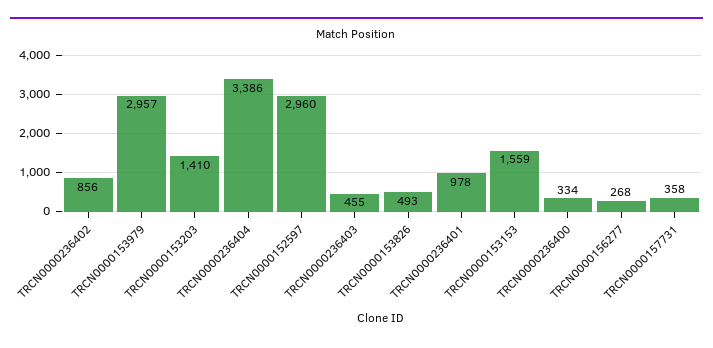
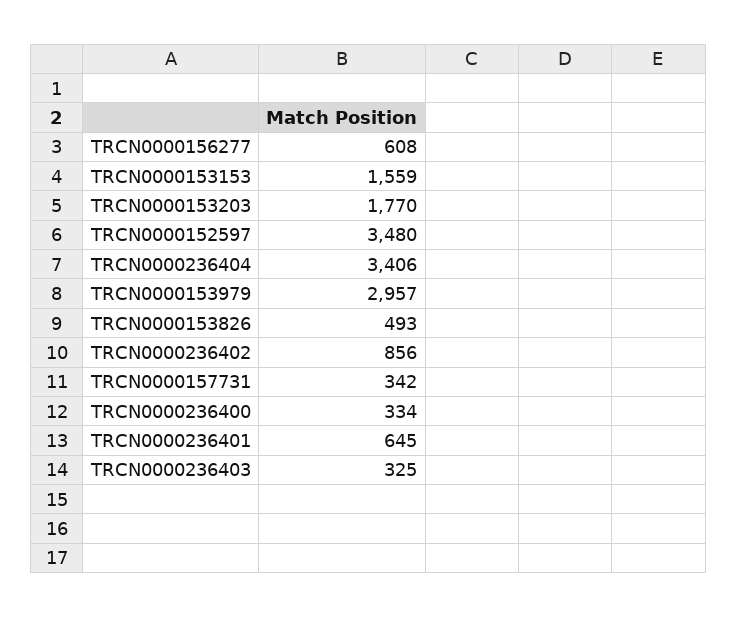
TRCN0000153203: 1410 -> 1770
TRCN0000236404: 3386 -> 3406
TRCN0000152597: 2960 -> 3480
TRCN0000236403: 455 -> 325
TRCN0000236401: 978 -> 645
TRCN0000156277: 268 -> 608
TRCN0000157731: 358 -> 342

